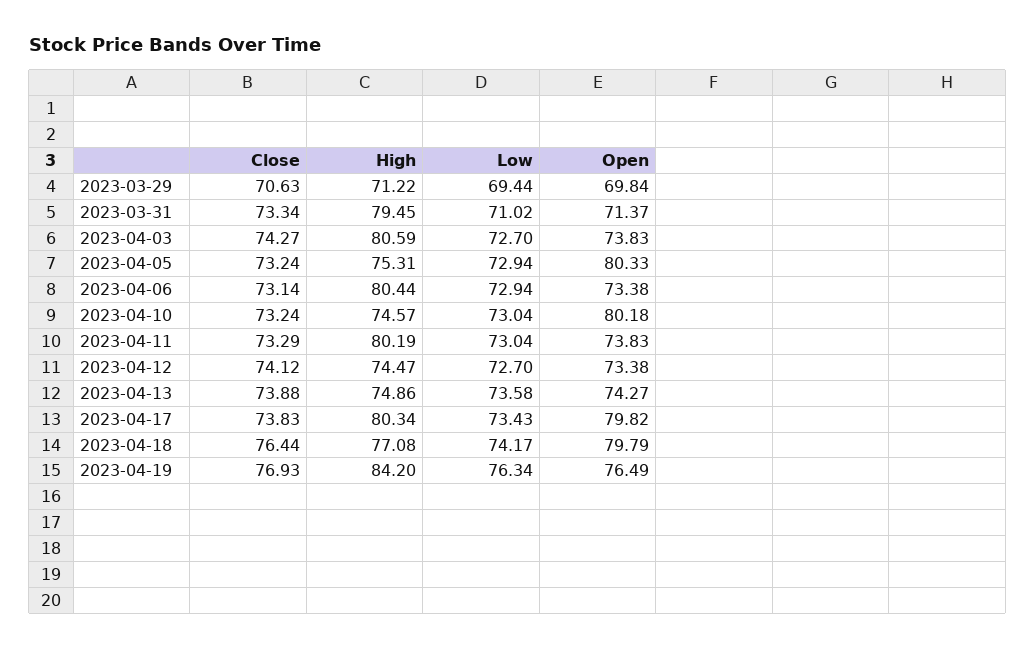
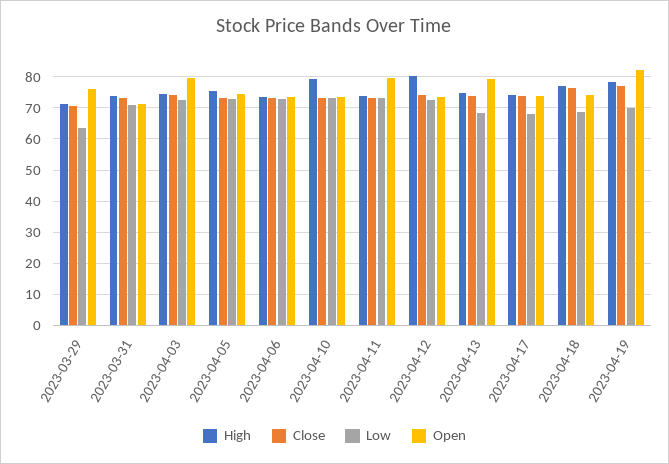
Low, 2023-03-29: 69.44 -> 64
Open, 2023-03-29: 69.84 -> 76
High, 2023-03-31: 79.45 -> 74
High, 2023-04-03: 80.59 -> 74
Open, 2023-04-03: 73.83 -> 80
Open, 2023-04-05: 80.33 -> 74
High, 2023-04-06: 80.44 -> 74
High, 2023-04-10: 74.57 -> 80
Open, 2023-04-10: 80.18 -> 74
High, 2023-04-11: 80.19 -> 74
Open, 2023-04-11: 73.83 -> 80
High, 2023-04-12: 74.47 -> 80
Low, 2023-04-13: 73.58 -> 68
Open, 2023-04-13: 74.27 -> 80
High, 2023-04-17: 80.34 -> 74
Low, 2023-04-17: 73.43 -> 68
Open, 2023-04-17: 79.82 -> 74
Low, 2023-04-18: 74.17 -> 68
Open, 2023-04-18: 79.79 -> 74
High, 2023-04-19: 84.2 -> 78
Low, 2023-04-19: 76.34 -> 70
Open, 2023-04-19: 76.49 -> 82

